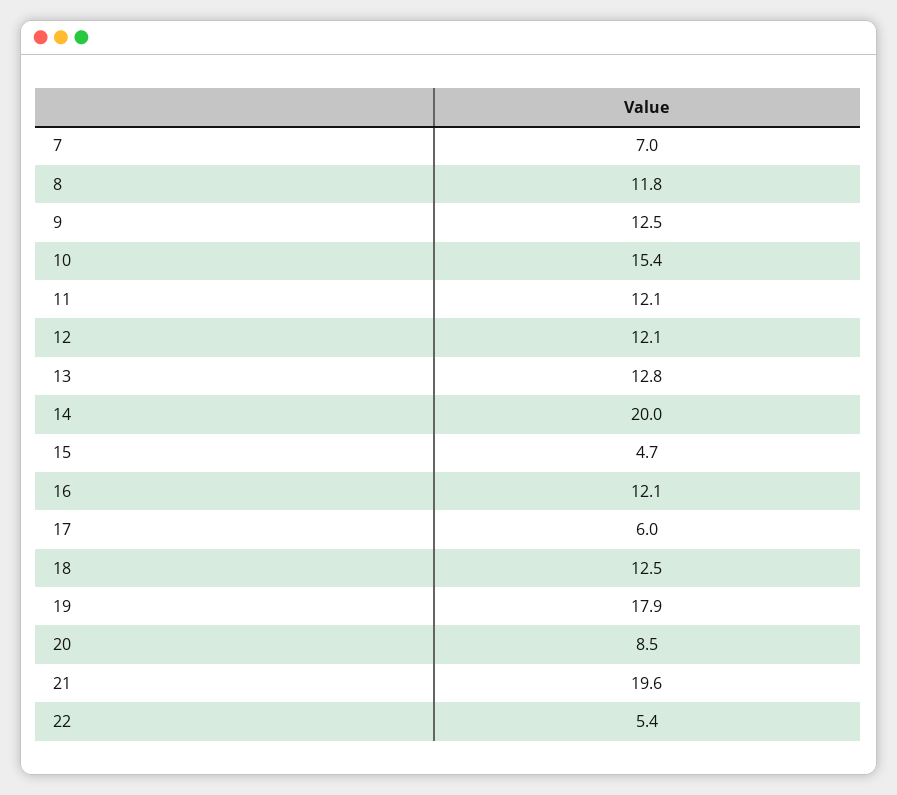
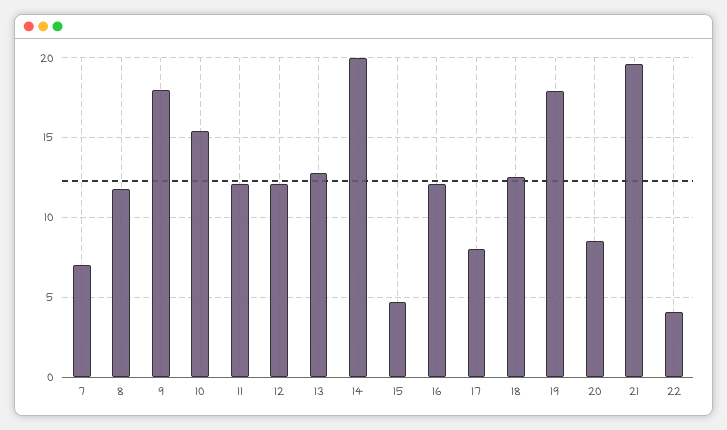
9: 12.5 -> 18
17: 6 -> 8
22: 5.4 -> 4

